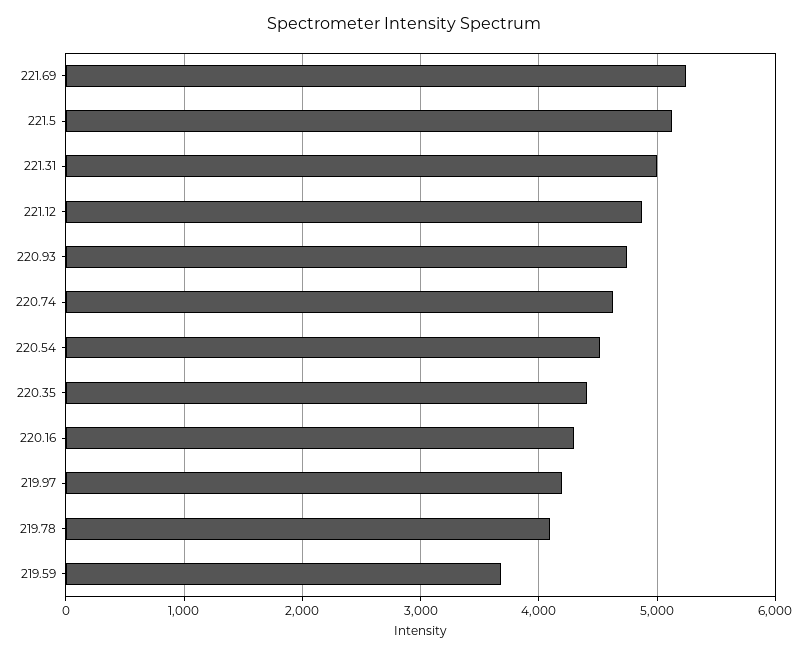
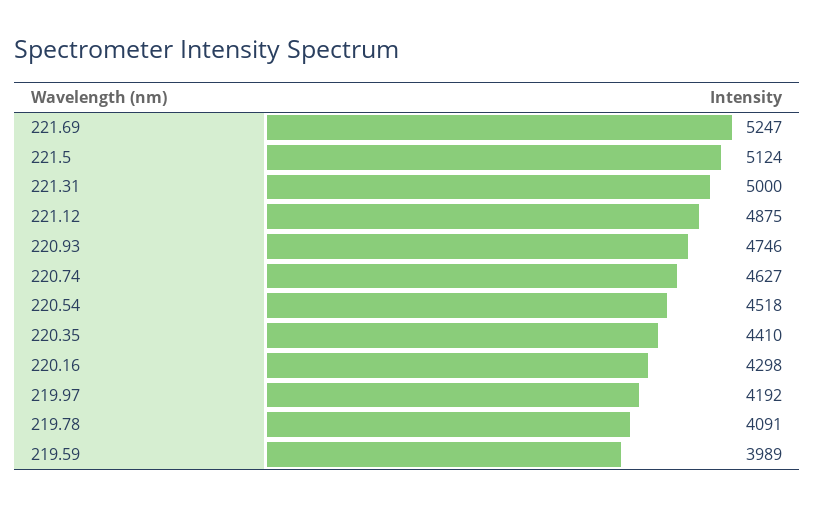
219.59: 3700 -> 3989

